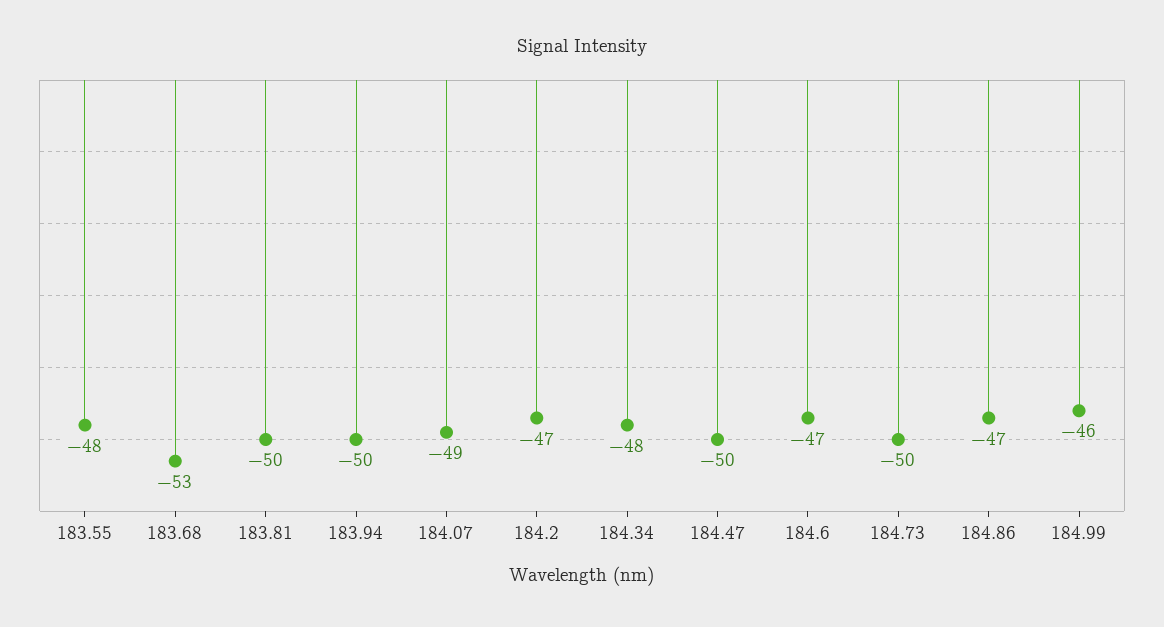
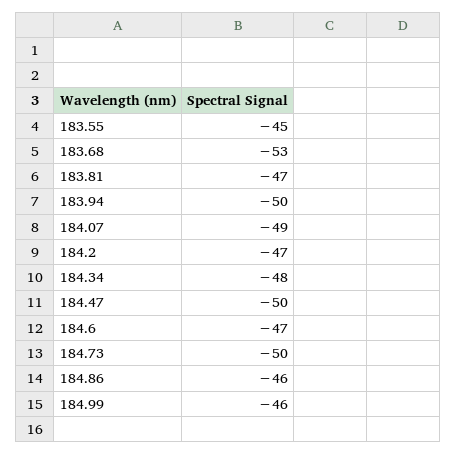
183.55: -48 -> -45
183.81: -50 -> -47
184.86: -47 -> -46

